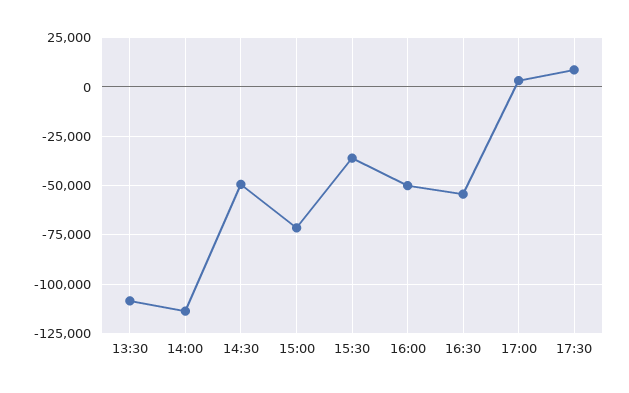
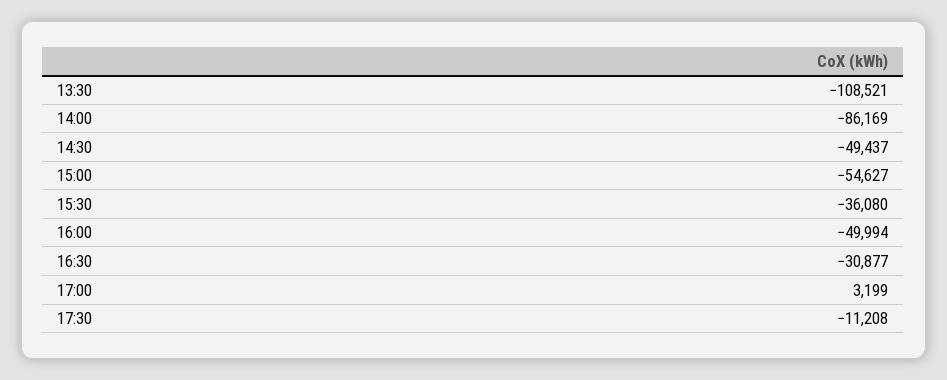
14:00: -115000 -> -86169
15:00: -70000 -> -54627
16:30: -55000 -> -30877
17:30: 10000 -> -11208

